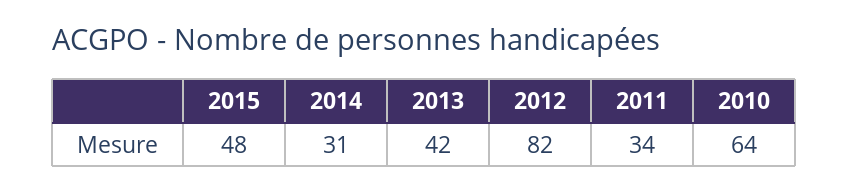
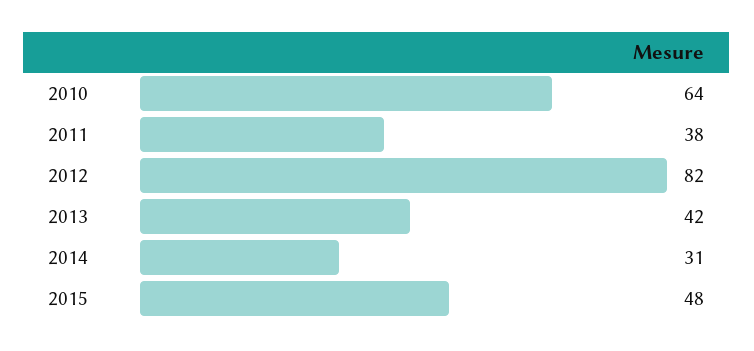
2011: 34 -> 38

